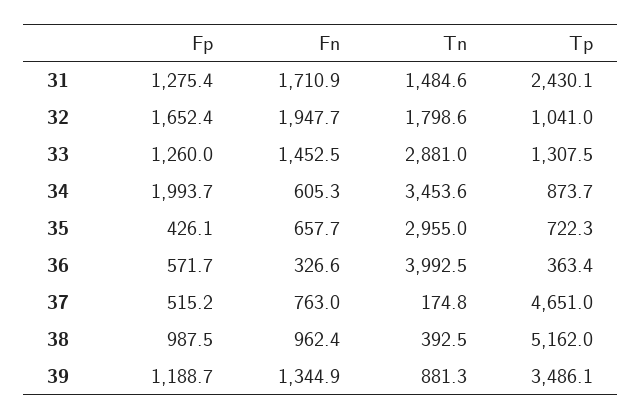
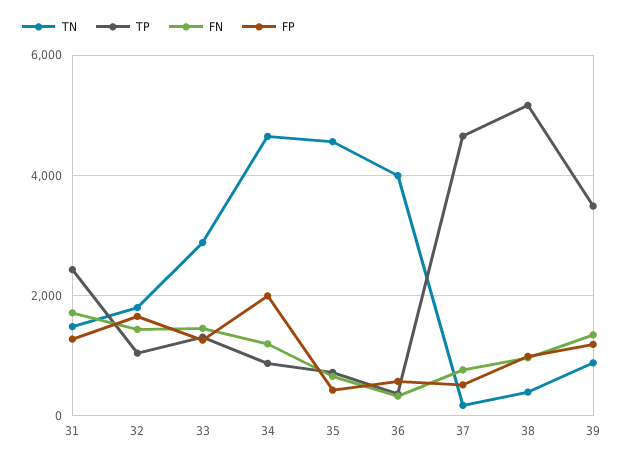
Fn, 32: 1947.7 -> 1400
Fn, 34: 605.3 -> 1200
Tn, 34: 3453.6 -> 4600
Tn, 35: 2955 -> 4600

